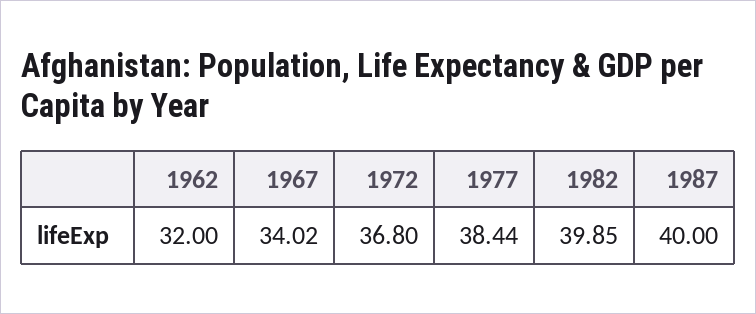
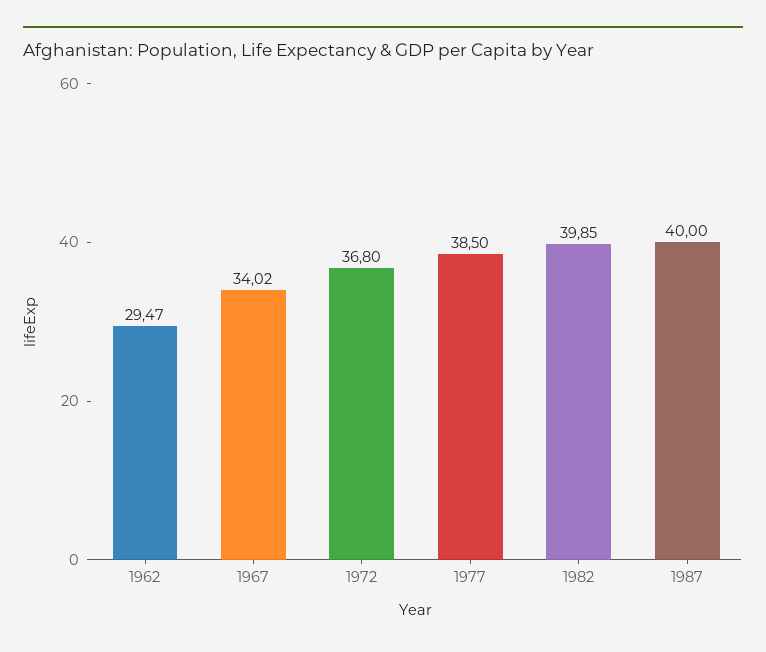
1962: 32 -> 29.47
1977: 38.44 -> 38.5

